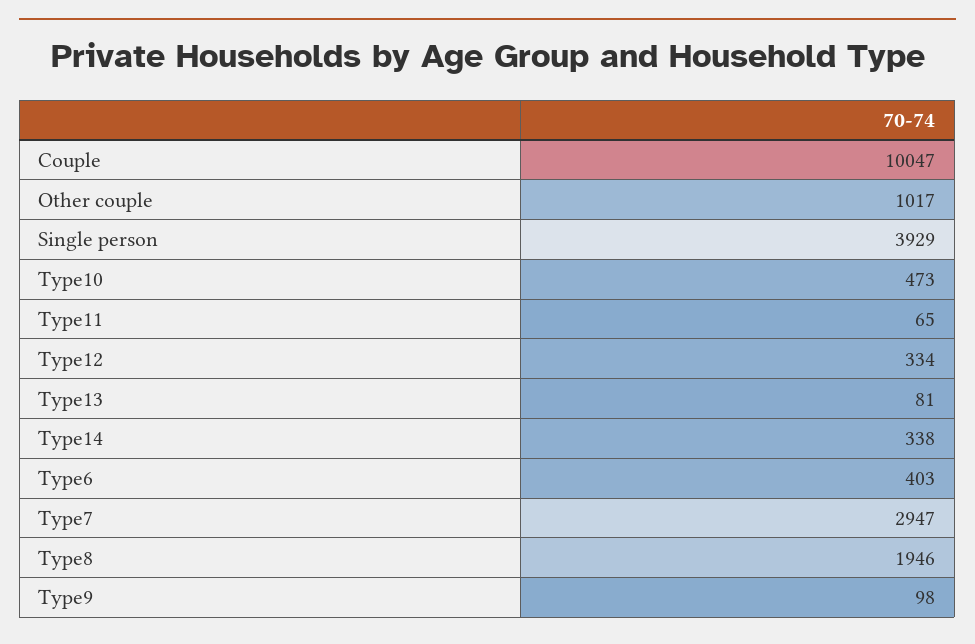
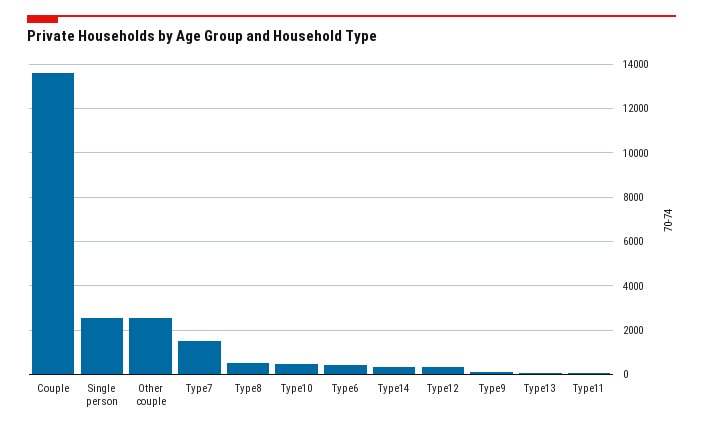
Couple: 10047 -> 13500
Other couple: 1017 -> 2500
Single person: 3929 -> 2500
Type7: 2947 -> 1500
Type8: 1946 -> 500

